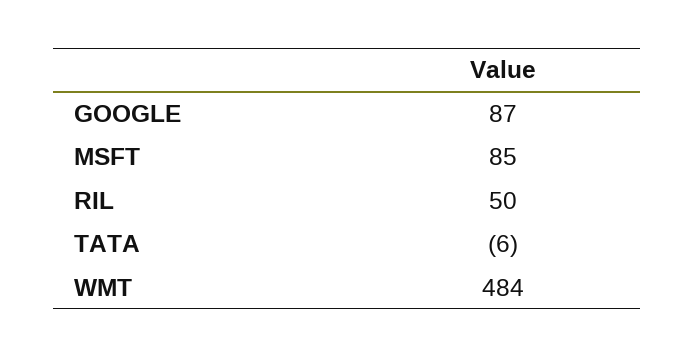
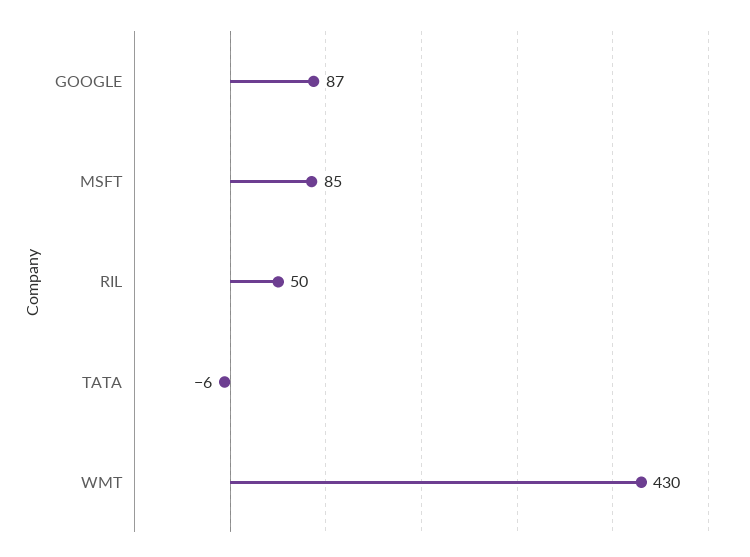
WMT: 484 -> 430

